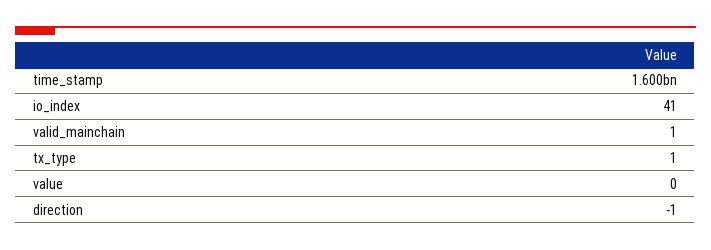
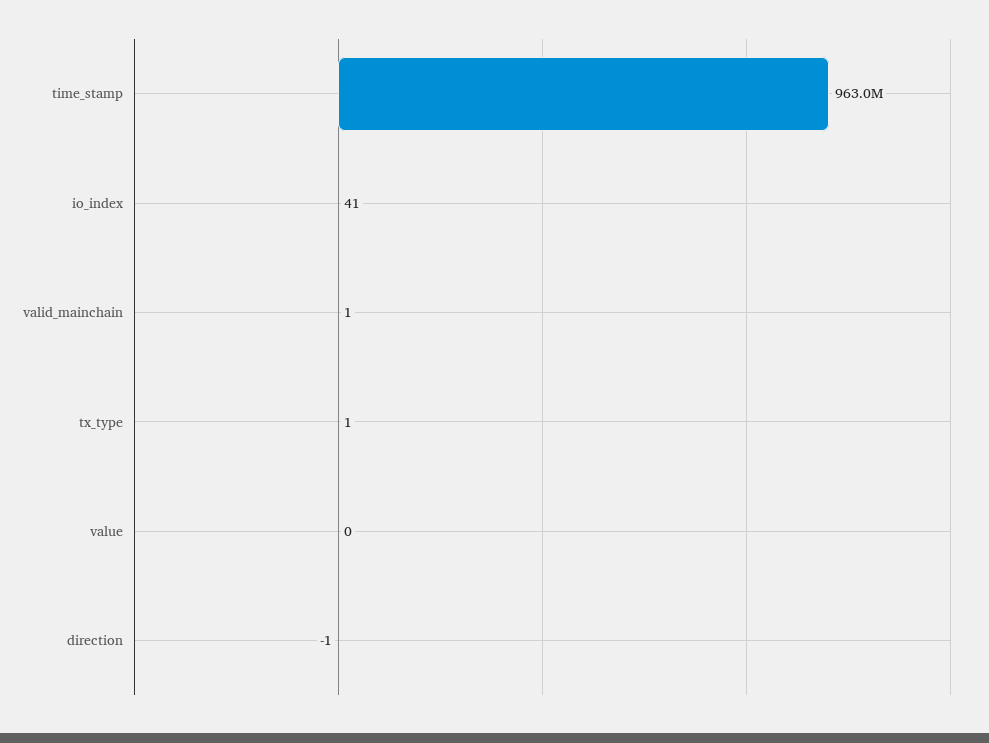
time_stamp: 1600000000 -> 963000000

